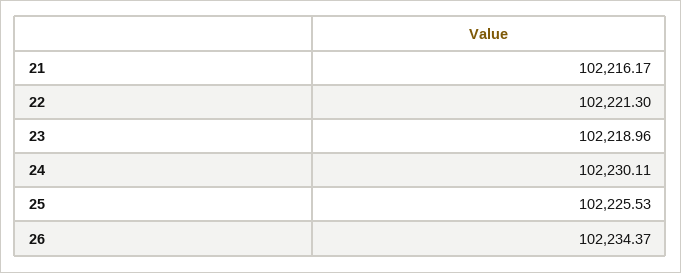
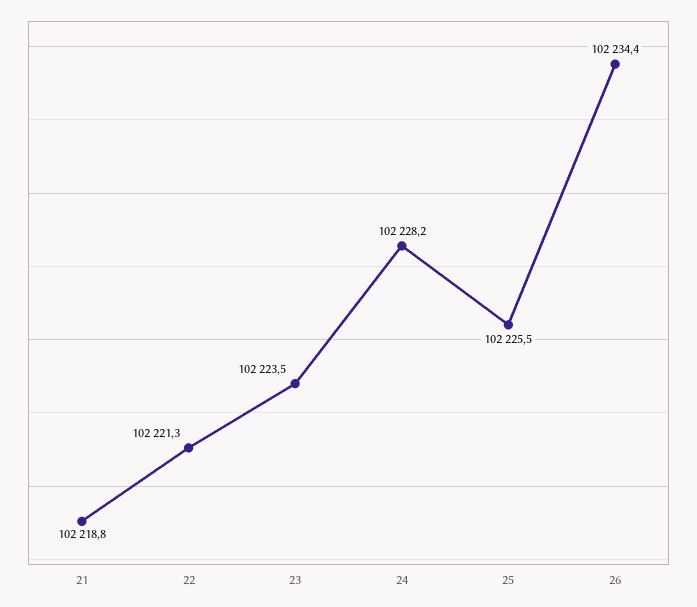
21: 102216.17 -> 102218.8
23: 102218.96 -> 102223.5
24: 102230.11 -> 102228.2

